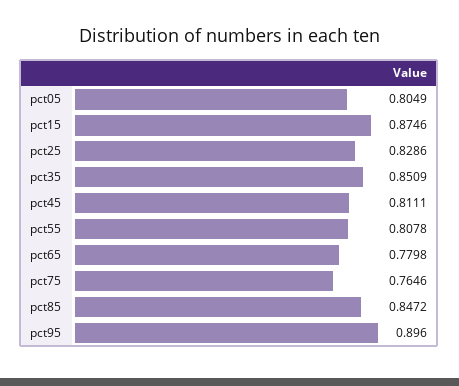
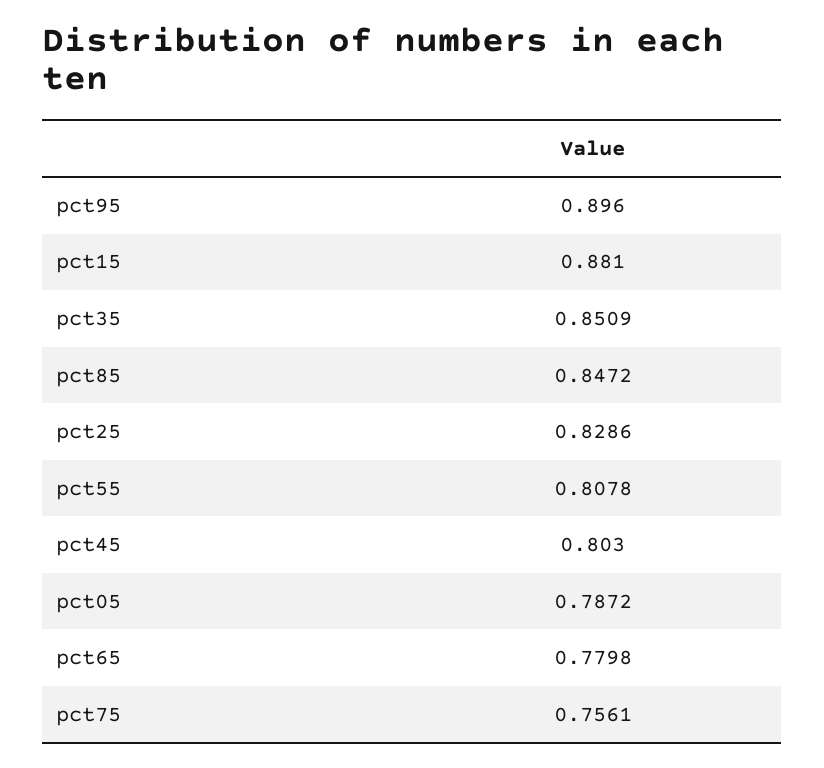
pct05: 0.8049 -> 0.7872
pct15: 0.8746 -> 0.881
pct45: 0.8111 -> 0.803
pct75: 0.7646 -> 0.7561

